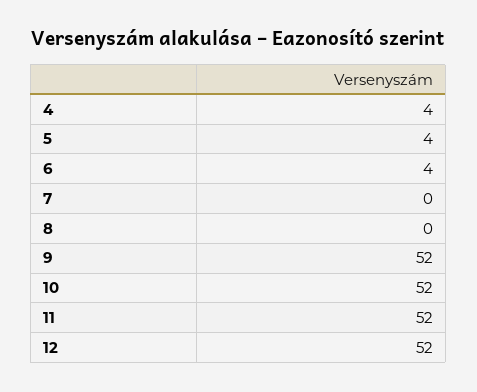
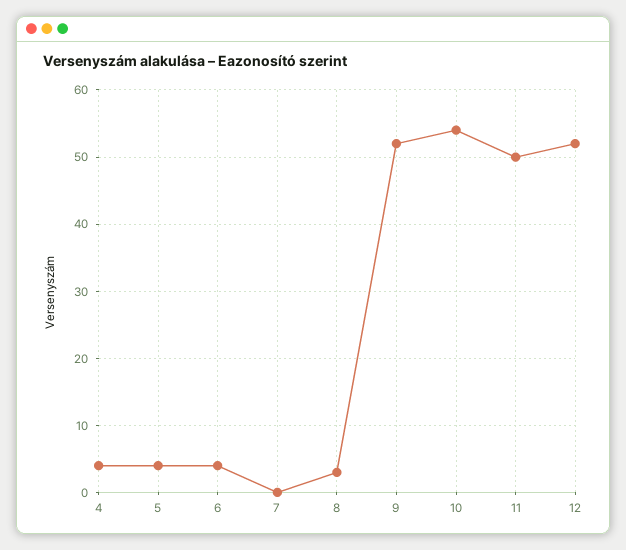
8: 0 -> 3
10: 52 -> 54
11: 52 -> 50

